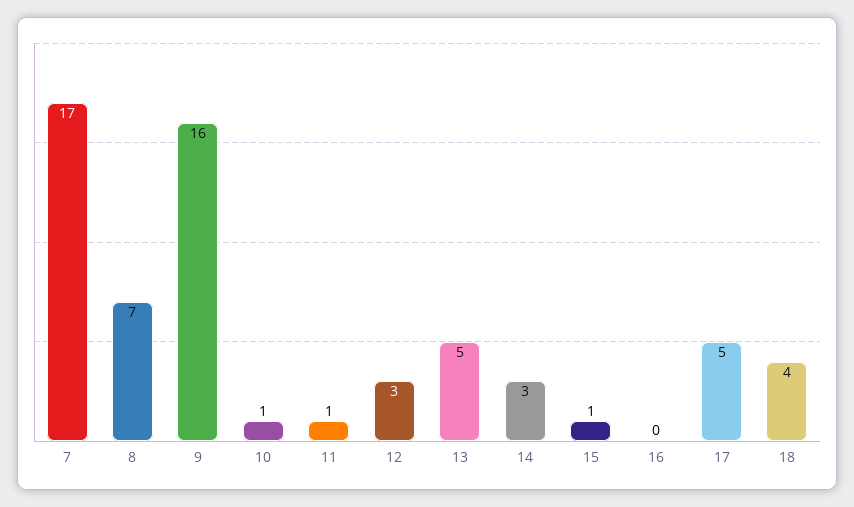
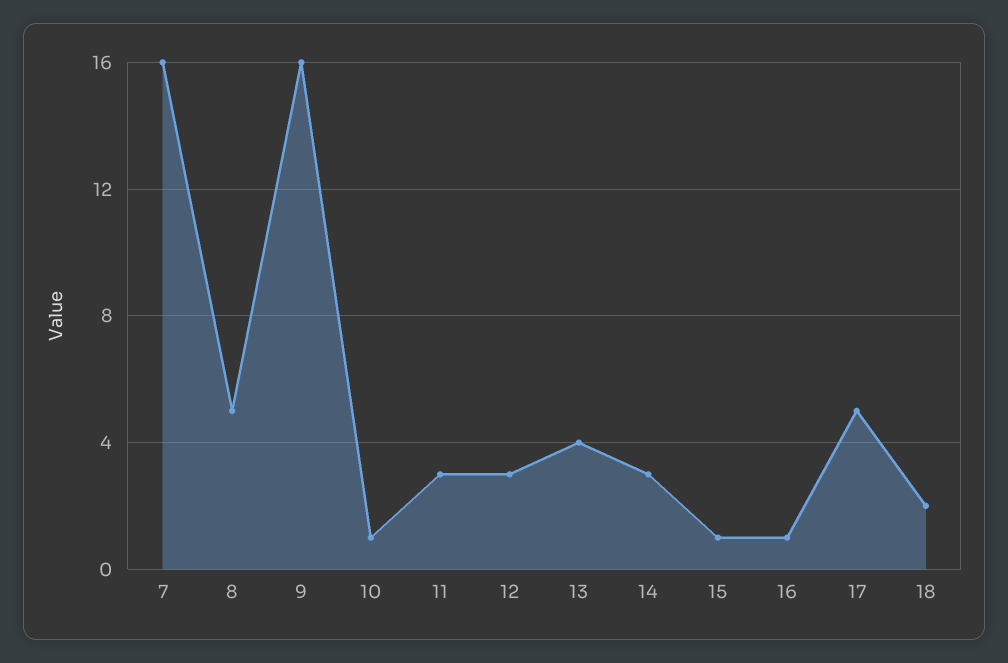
7: 17 -> 16
8: 7 -> 5
11: 1 -> 3
13: 5 -> 4
16: 0 -> 1
18: 4 -> 2

